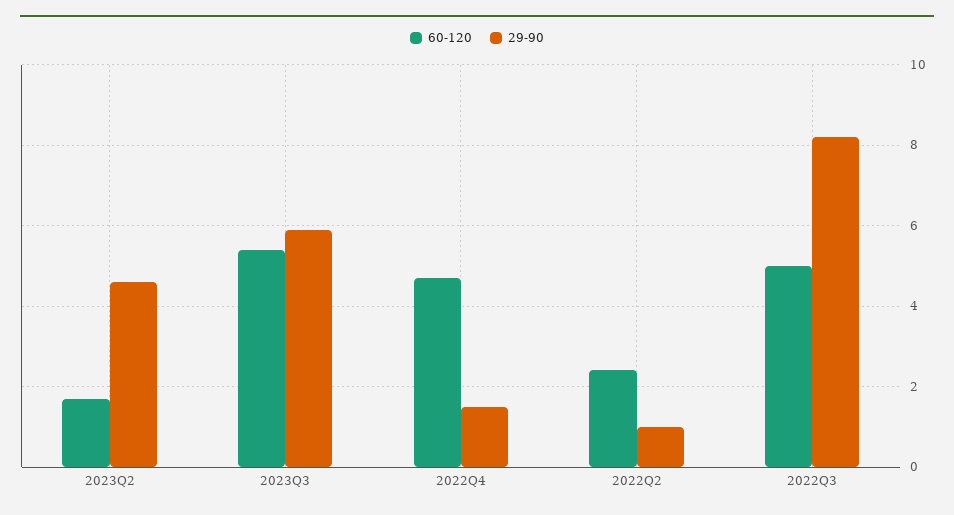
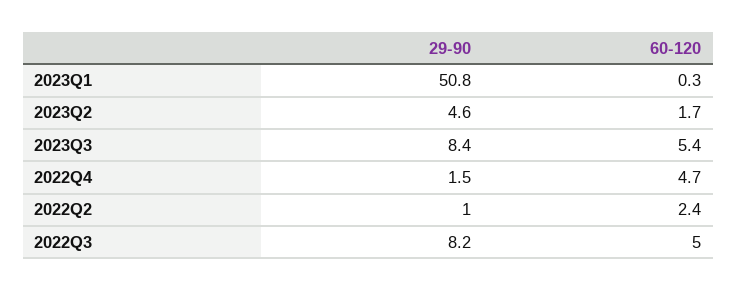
29-90, 2023Q3: 6 -> 8.4
29-90, 2023Q1: none -> 50.8
60-120, 2023Q1: none -> 0.3

